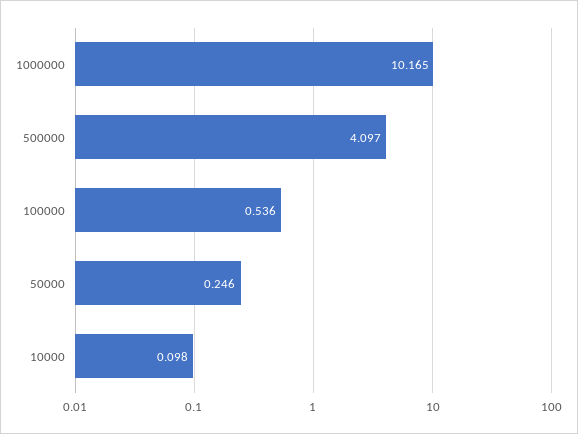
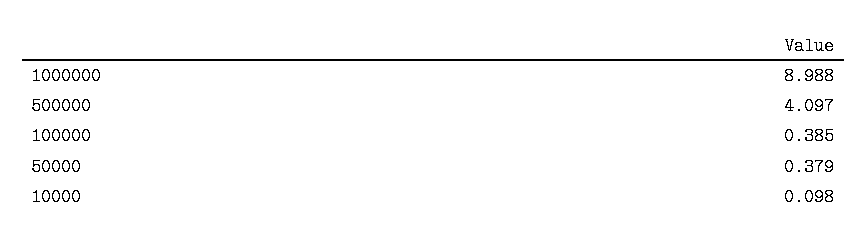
1000000: 10.165 -> 8.988
100000: 0.536 -> 0.385
50000: 0.246 -> 0.379

